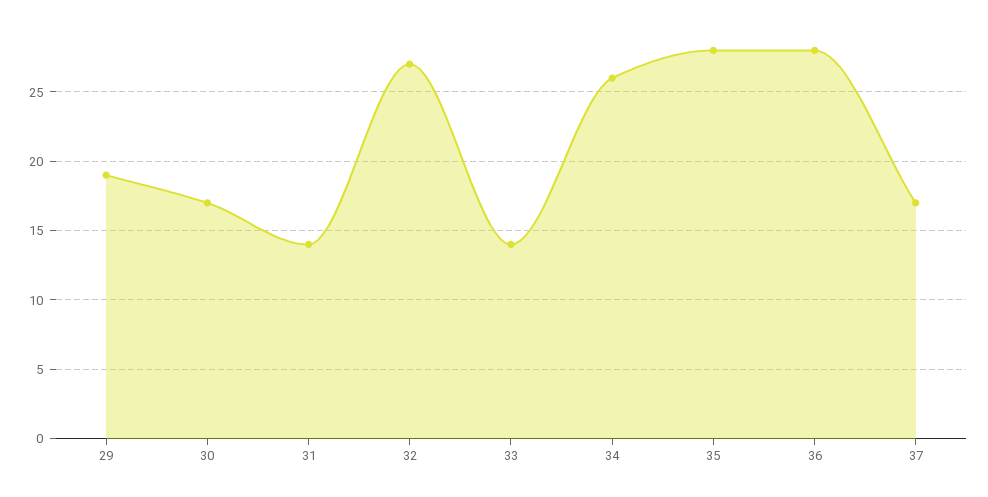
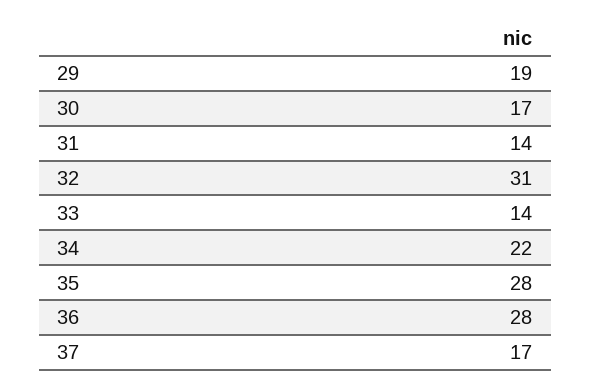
32: 27 -> 31
34: 26 -> 22

